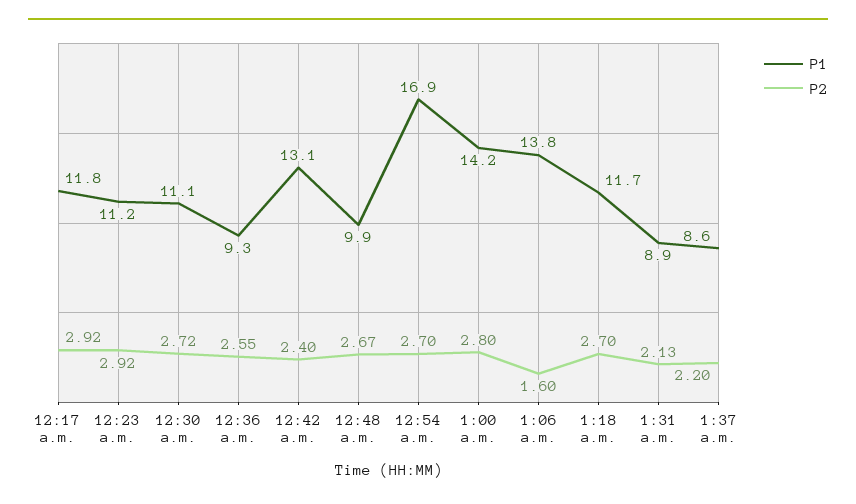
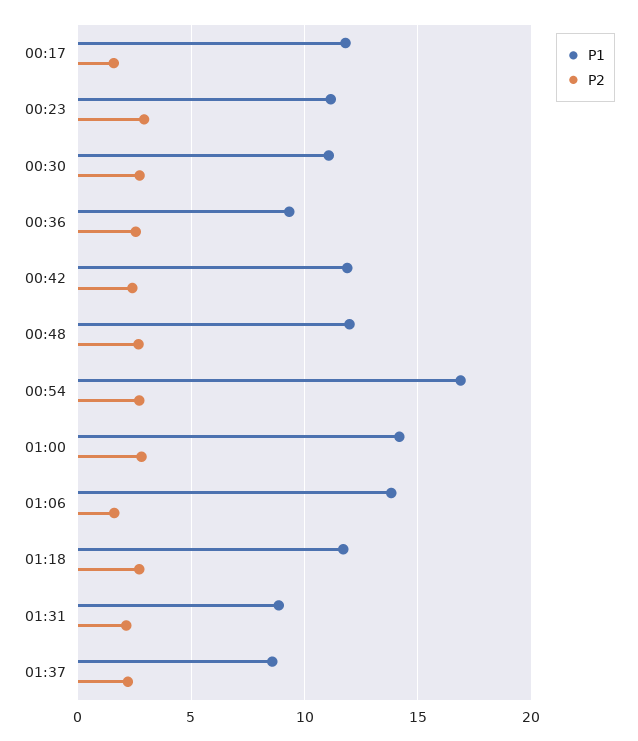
P2, 12:17 a.m.: 2.92 -> 1.5
P1, 12:42 a.m.: 13.1 -> 12
P1, 12:48 a.m.: 9.9 -> 12

